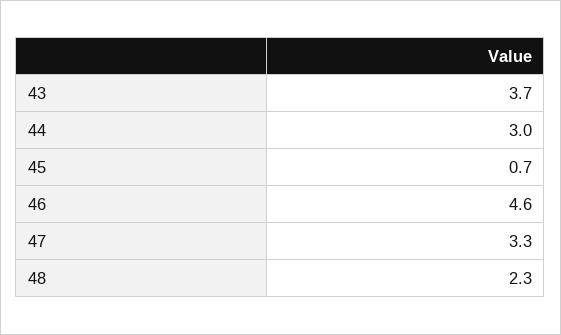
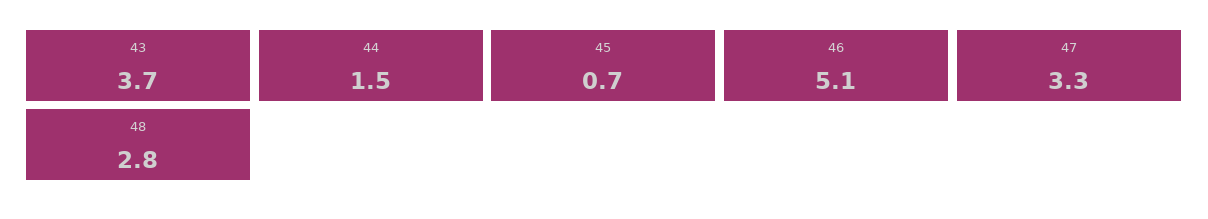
44: 3 -> 1.5
46: 4.6 -> 5.1
48: 2.3 -> 2.8

